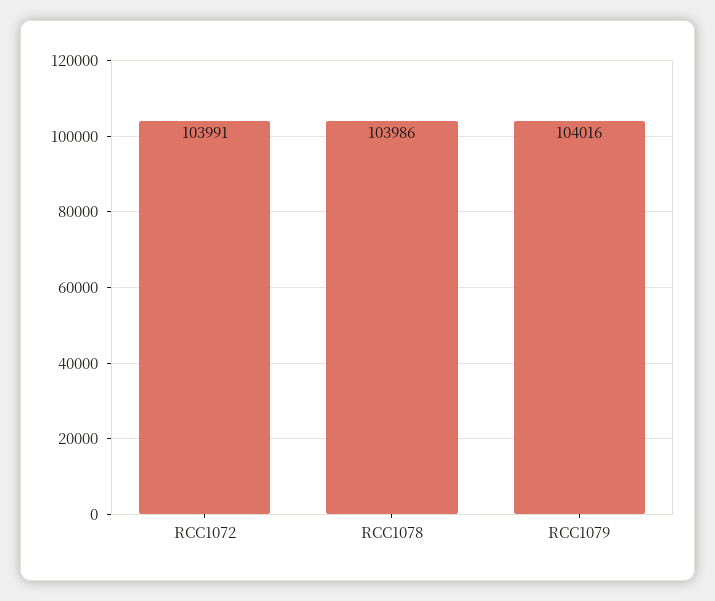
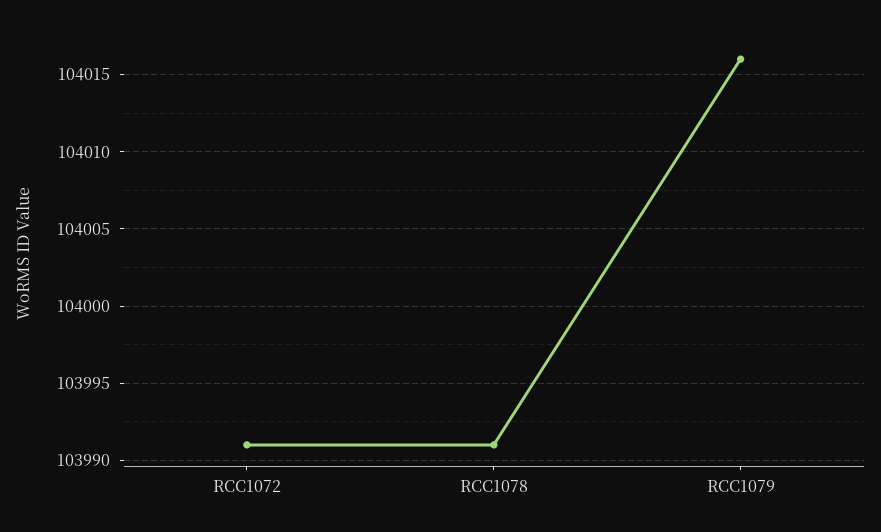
RCC1078: 103986 -> 103991

